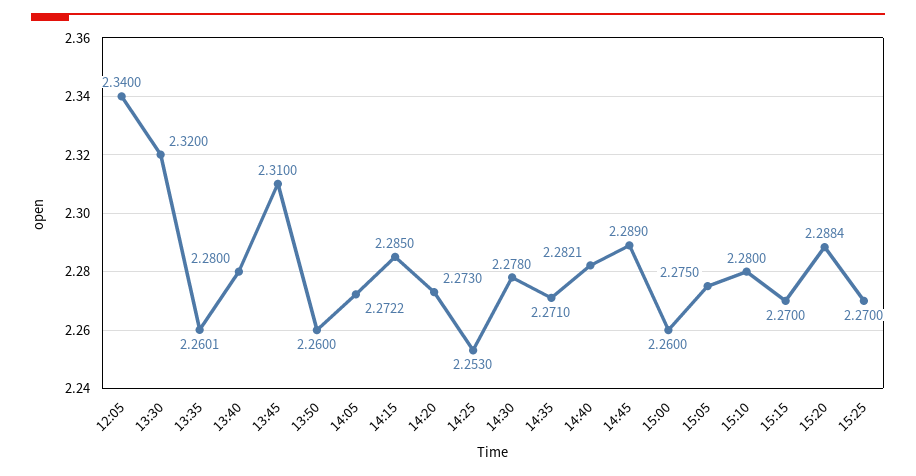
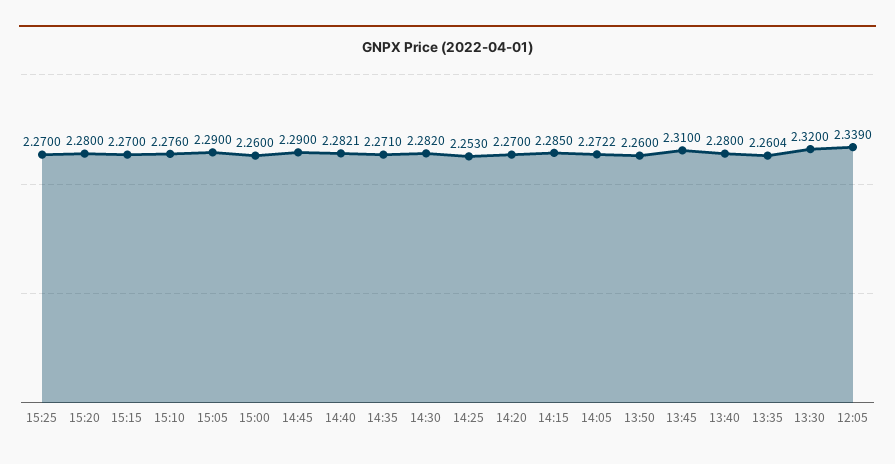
12:05: 2.34 -> 2.339
13:35: 2.2601 -> 2.2604
14:20: 2.273 -> 2.27
14:30: 2.278 -> 2.282
14:45: 2.289 -> 2.29
15:05: 2.275 -> 2.29
15:10: 2.28 -> 2.276
15:20: 2.2884 -> 2.28

